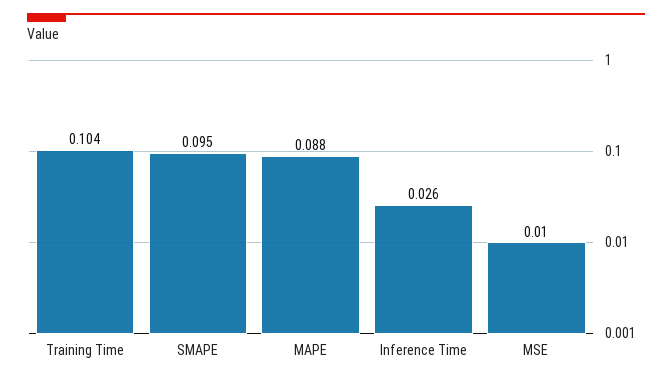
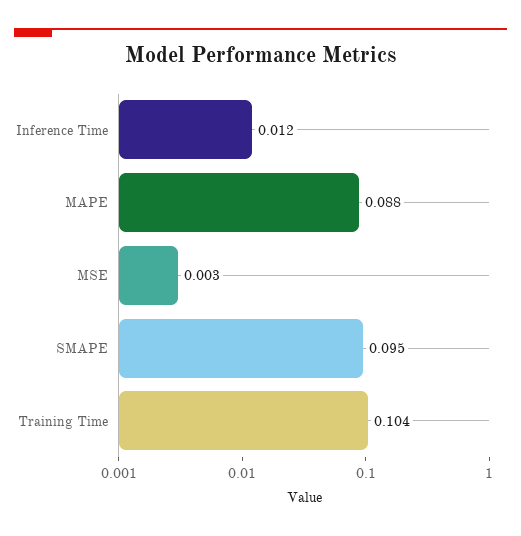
Inference Time: 0.026 -> 0.012
MSE: 0.01 -> 0.003

